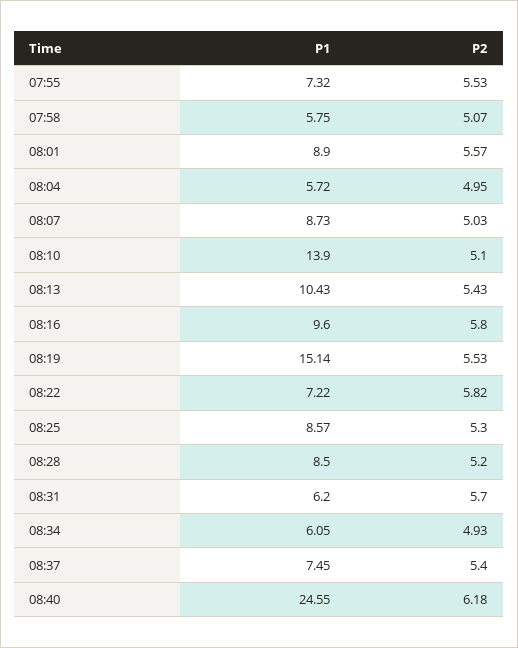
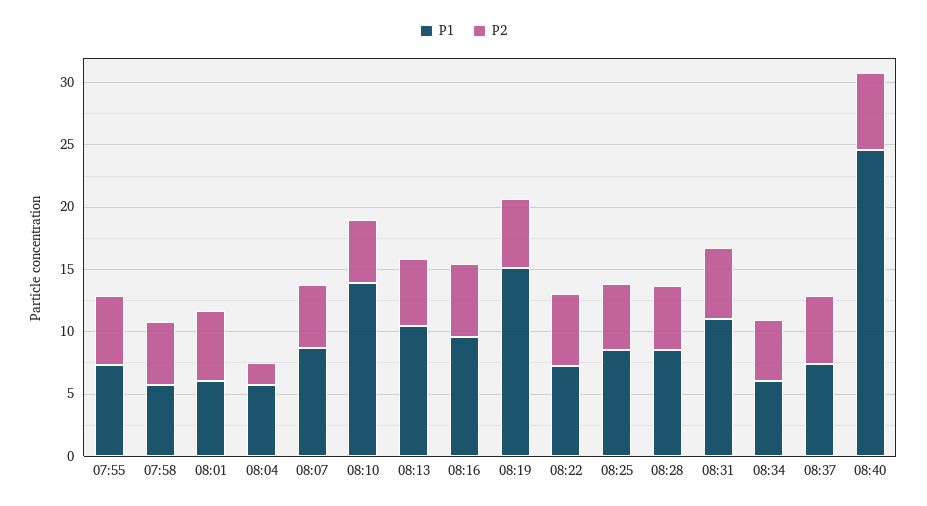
P1, 08:01: 8.9 -> 6
P2, 08:04: 4.95 -> 2
P1, 08:31: 6.2 -> 11

